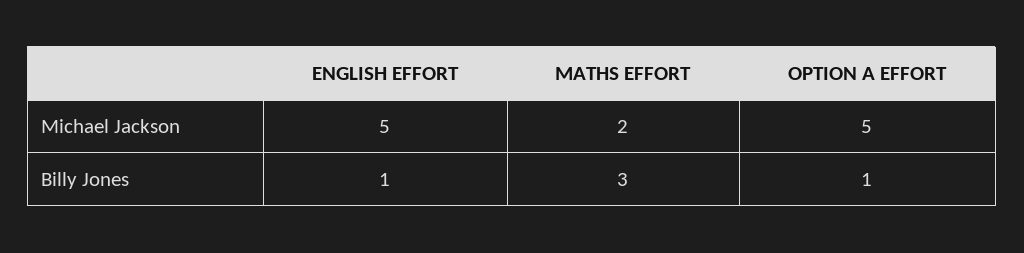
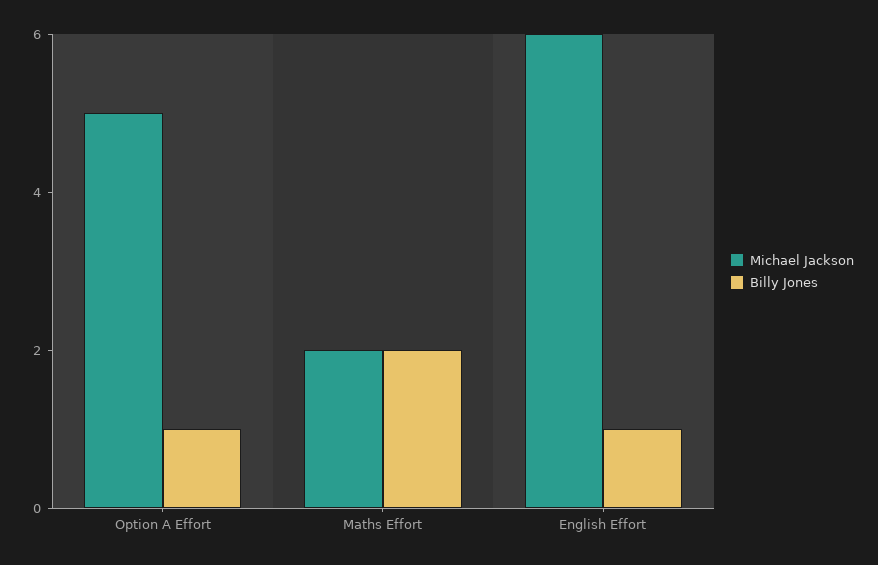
Michael Jackson, ENGLISH EFFORT: 5 -> 6
Billy Jones, MATHS EFFORT: 3 -> 2

